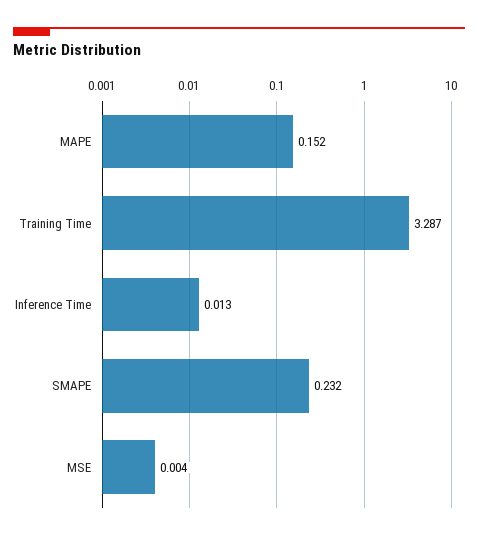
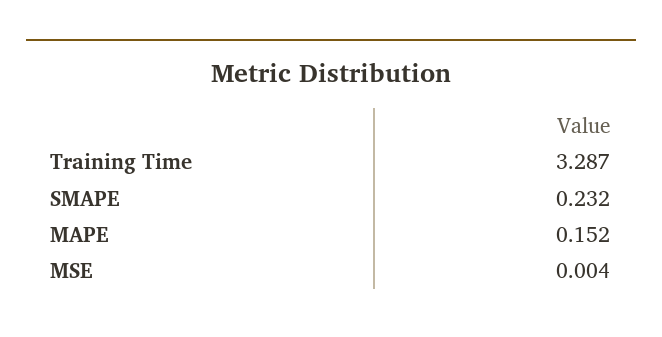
Inference Time: 0.013 -> none

